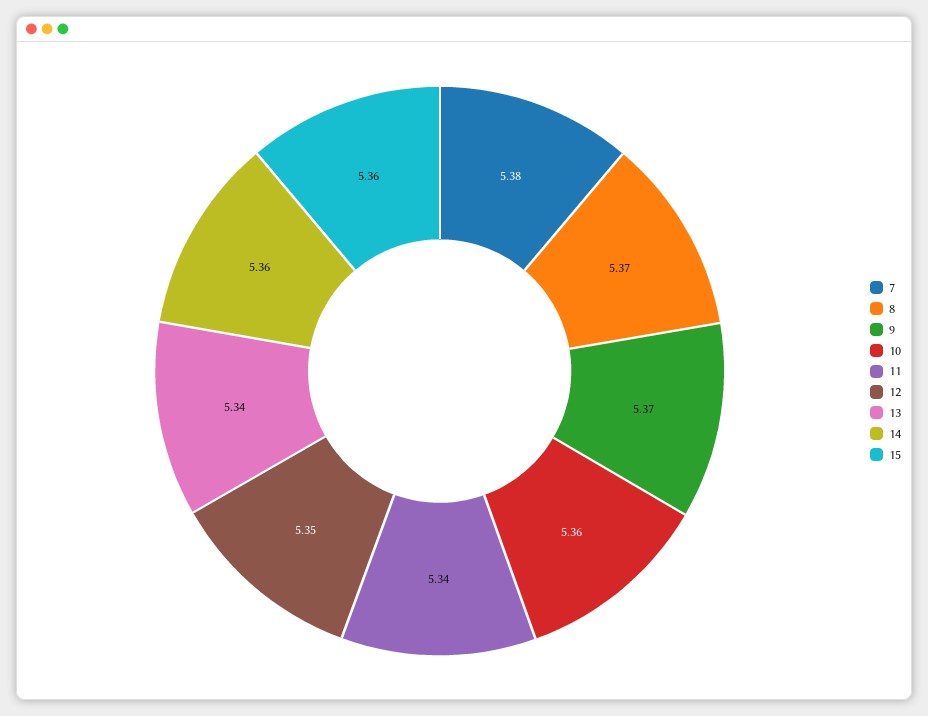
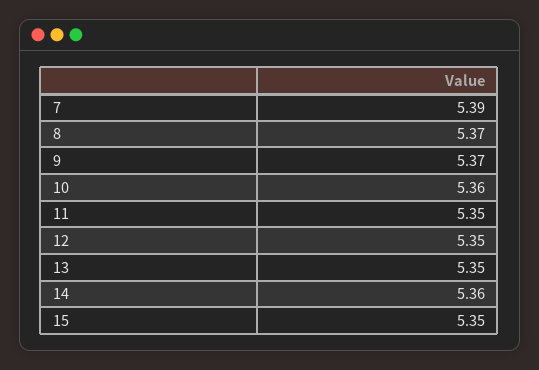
7: 5.38 -> 5.39
11: 5.34 -> 5.35
13: 5.34 -> 5.35
15: 5.36 -> 5.35

